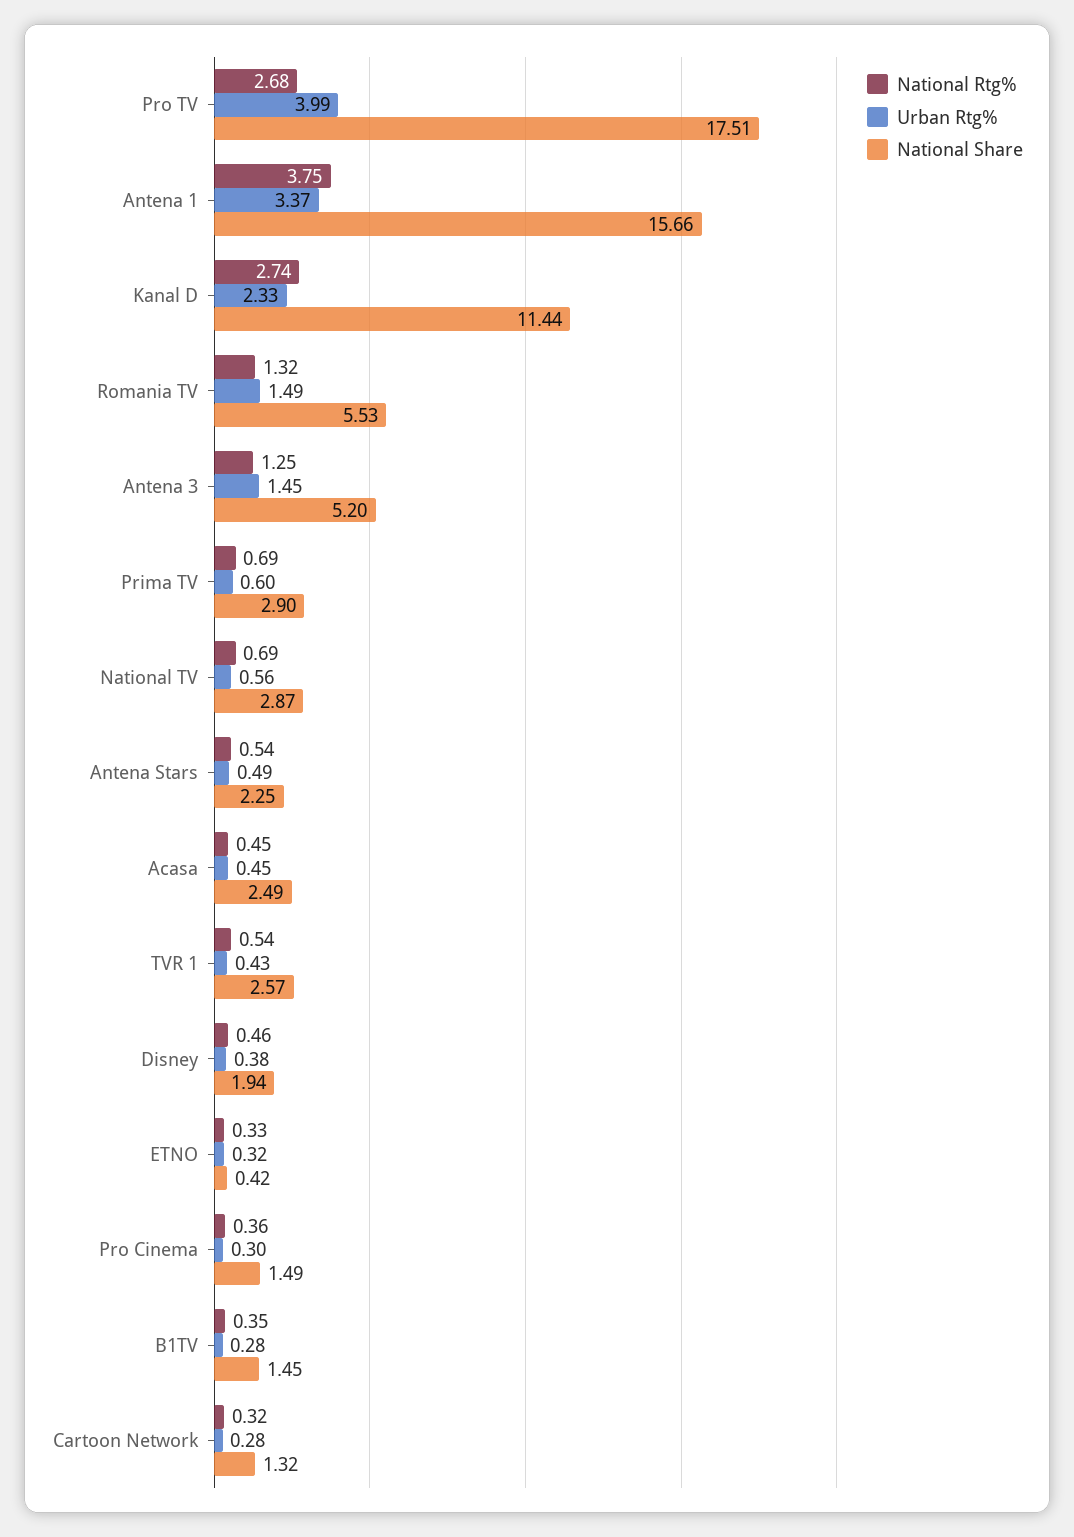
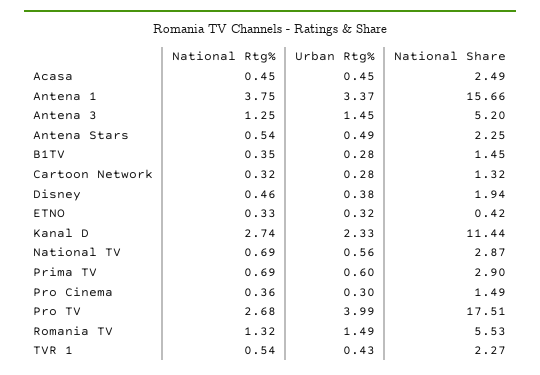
National Share, TVR 1: 2.57 -> 2.27

